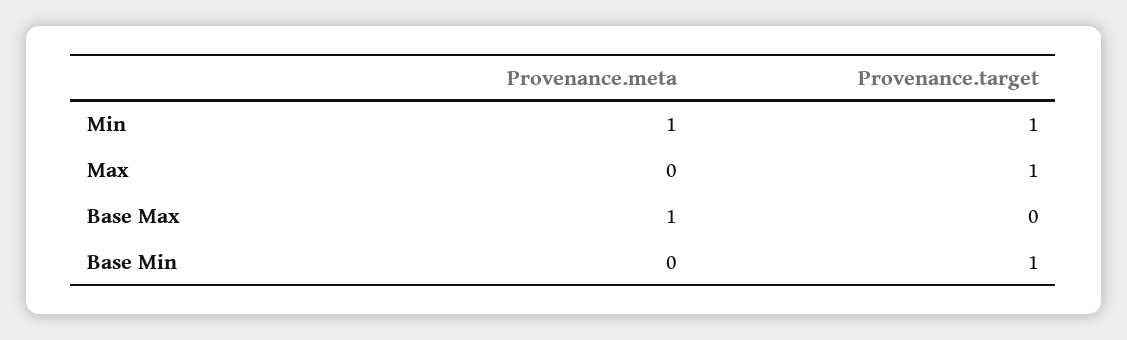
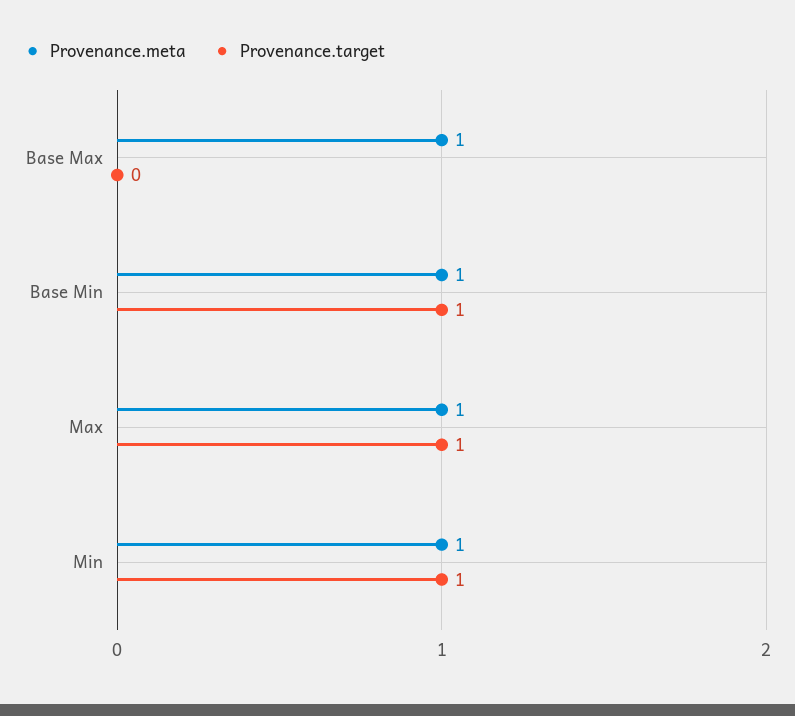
Provenance.meta, Max: 0 -> 1
Provenance.meta, Base Min: 0 -> 1

